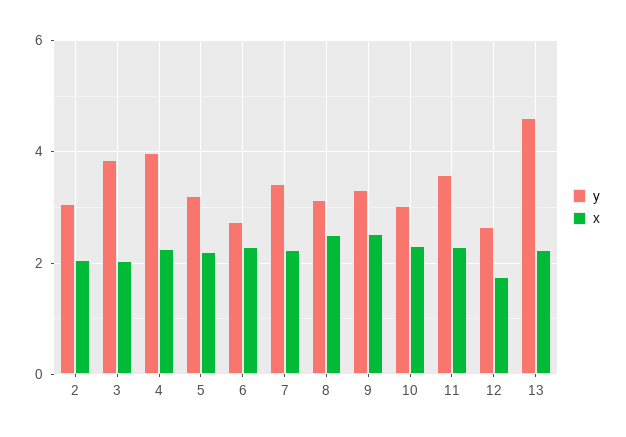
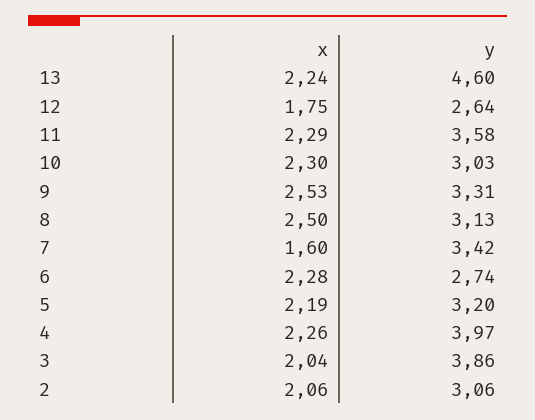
x, 7: 2.2 -> 1.6

